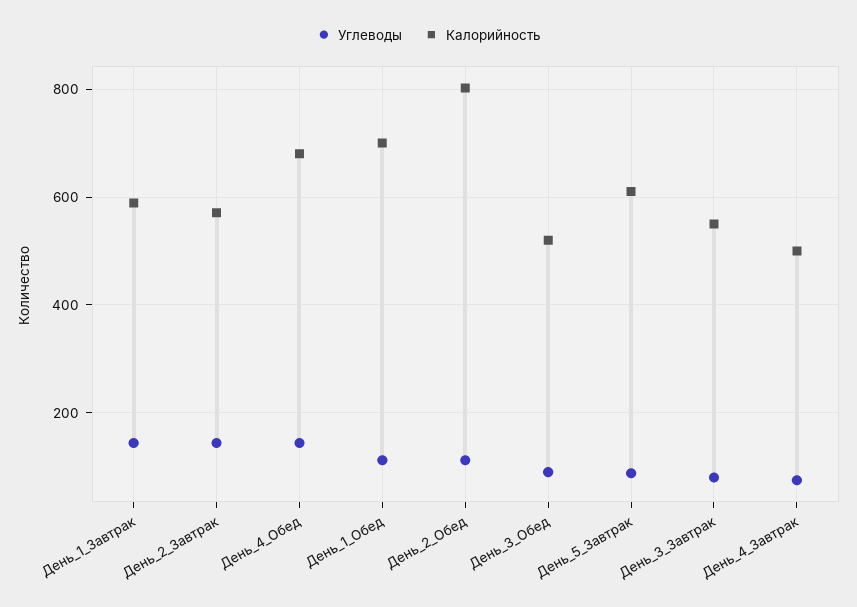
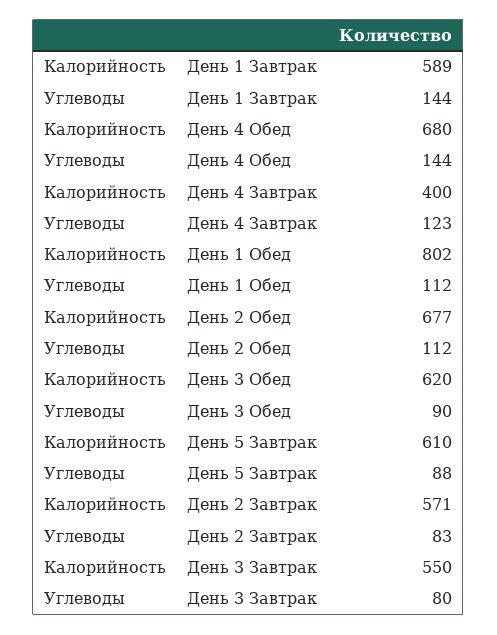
Углеводы, День_2_Завтрак: 140 -> 83
Калорийность, День_1_Обед: 700 -> 802
Калорийность, День_2_Обед: 800 -> 677
Калорийность, День_3_Обед: 520 -> 620
Углеводы, День_4_Завтрак: 80 -> 123
Калорийность, День_4_Завтрак: 500 -> 400

